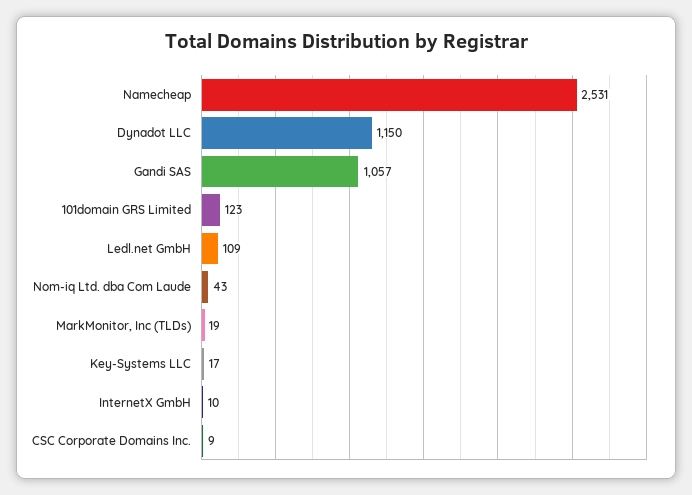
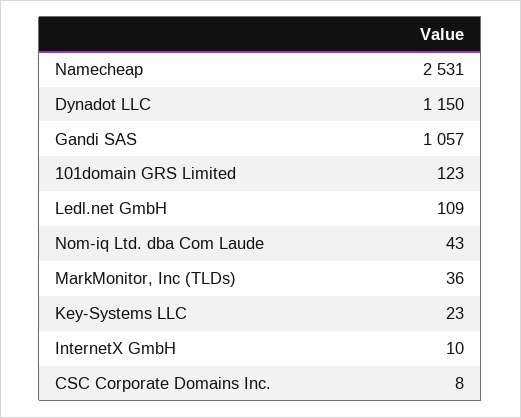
MarkMonitor, Inc (TLDs): 19 -> 36
Key-Systems LLC: 17 -> 23
CSC Corporate Domains Inc.: 9 -> 8

